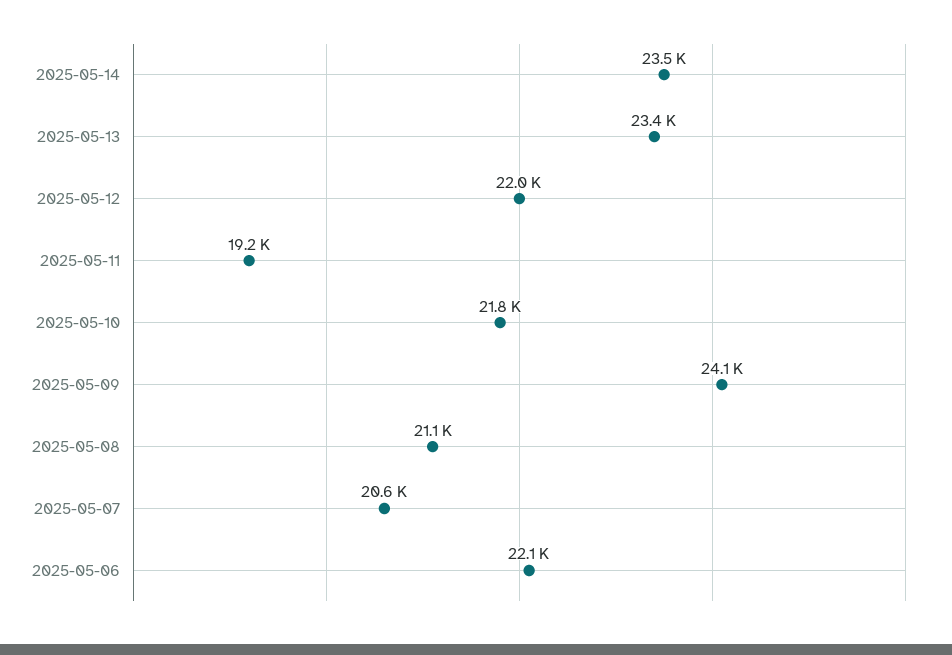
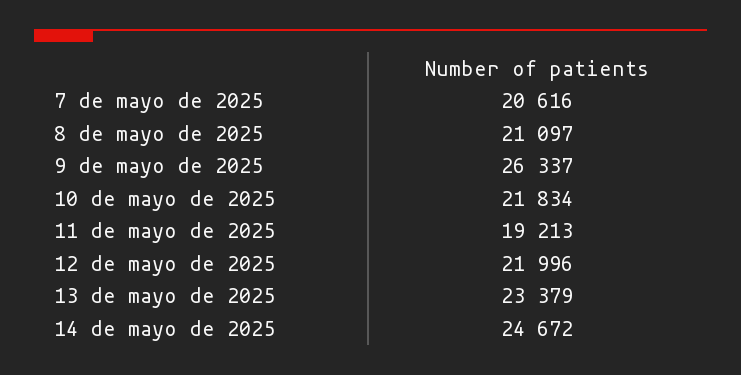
2025-05-14: 23500 -> 24672
2025-05-09: 24100 -> 26337
2025-05-06: 22100 -> none

